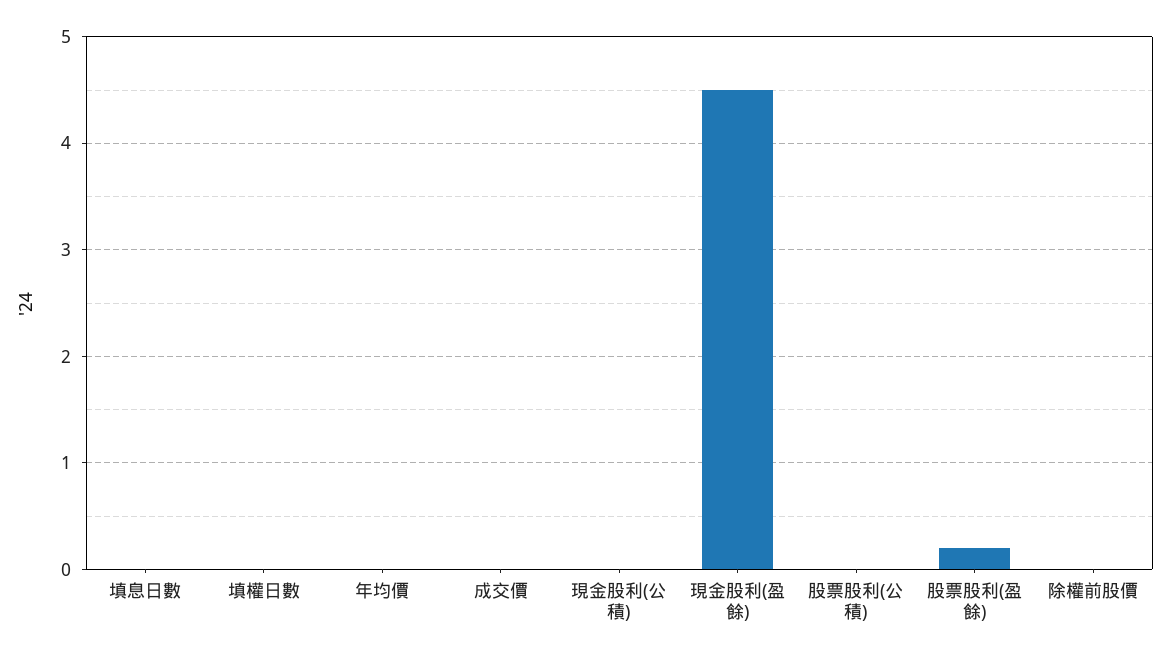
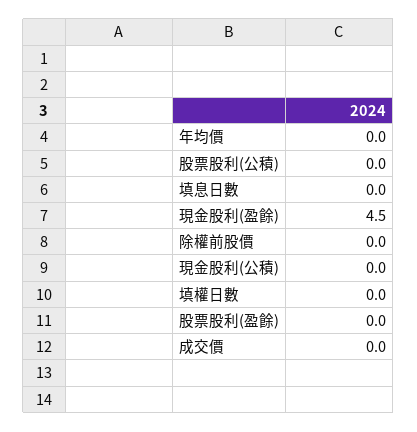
股票股利(盈餘): 0.2 -> 0

